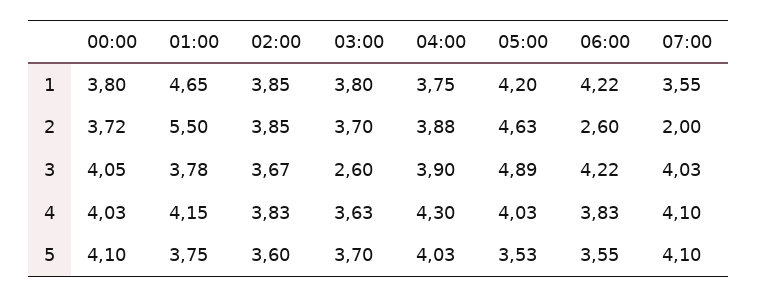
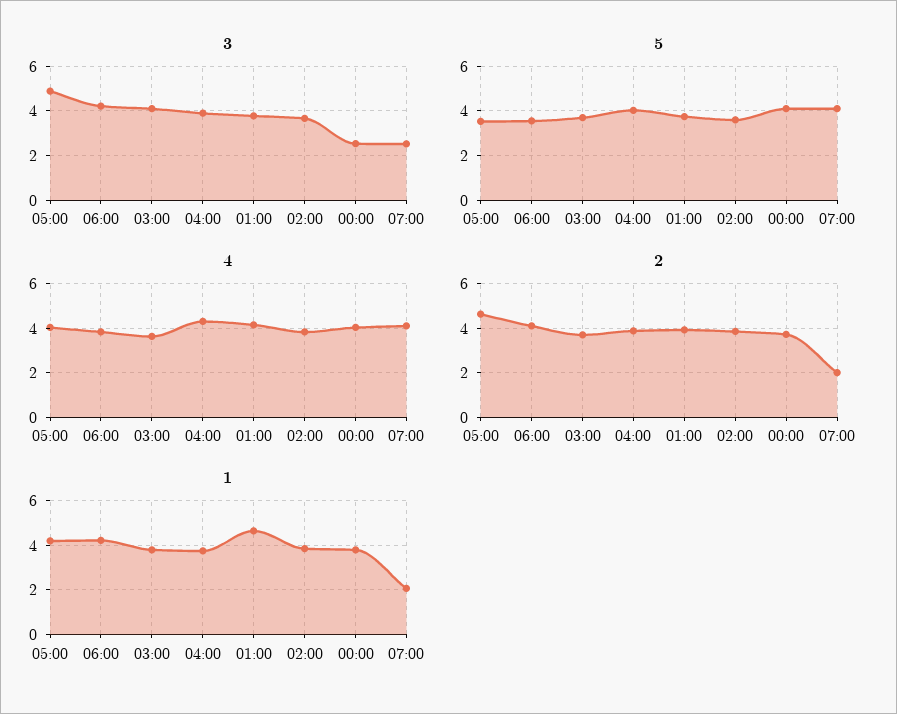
1, 07:00: 3.55 -> 2
2, 01:00: 5.5 -> 4
2, 06:00: 2.6 -> 4
3, 00:00: 4.05 -> 2.5
3, 03:00: 2.6 -> 4
3, 07:00: 4.03 -> 2.5

